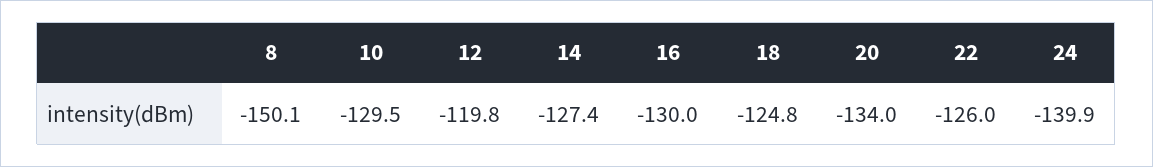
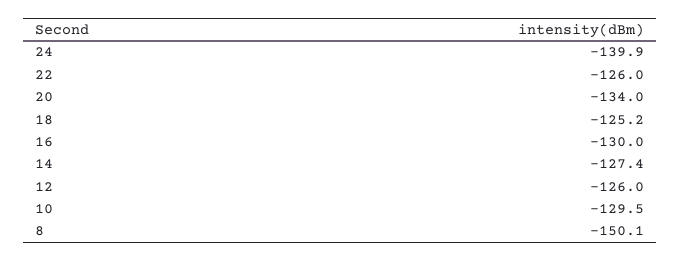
12: -119.8 -> -126
18: -124.8 -> -125.2

